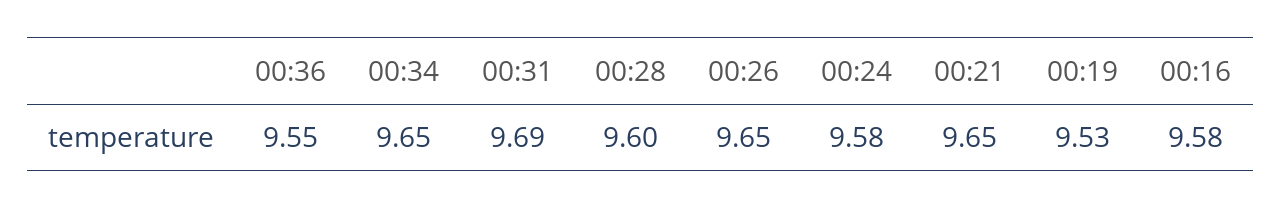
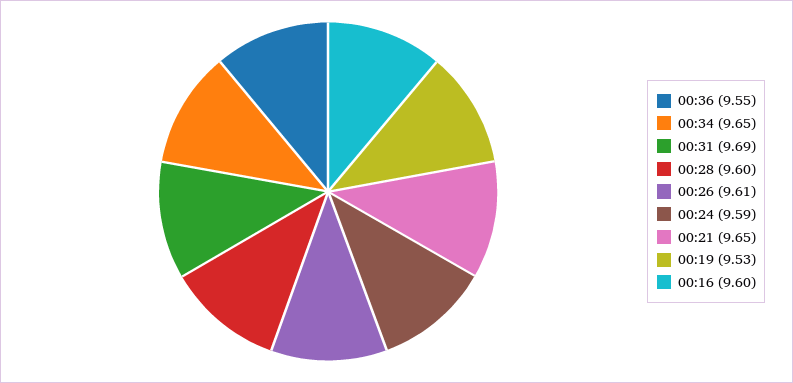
00:26: 9.65 -> 9.61
00:24: 9.58 -> 9.59
00:16: 9.58 -> 9.6

